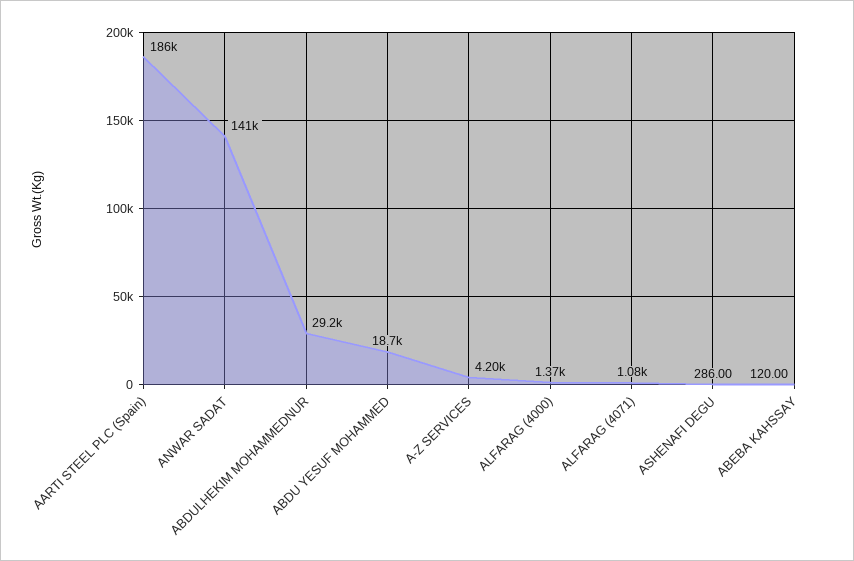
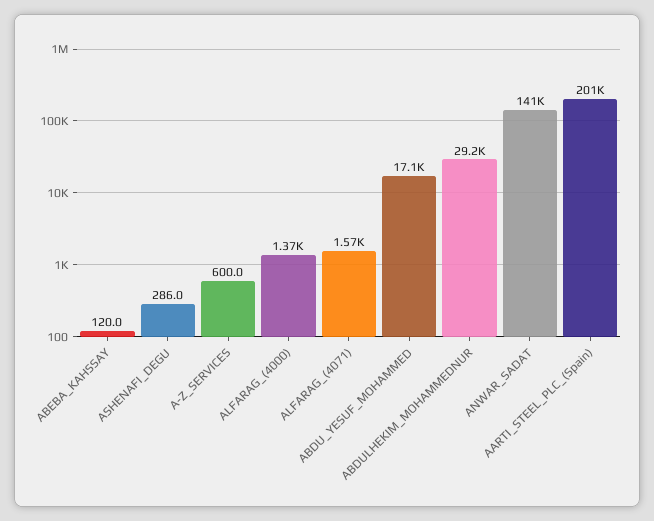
AARTI STEEL PLC (Spain): 186000 -> 201000
ABDU YESUF MOHAMMED: 18700 -> 17100
A-Z SERVICES: 4200 -> 600
ALFARAG (4071): 1080 -> 1570

